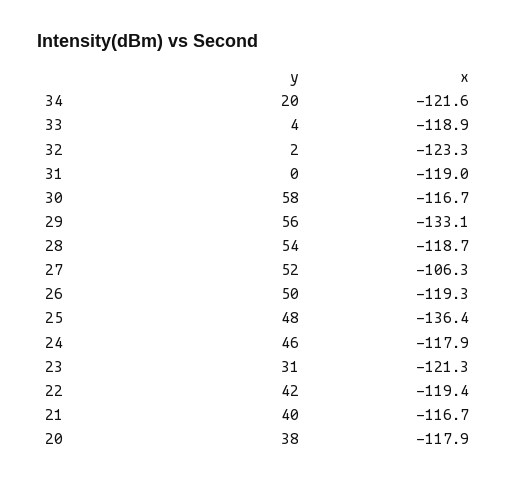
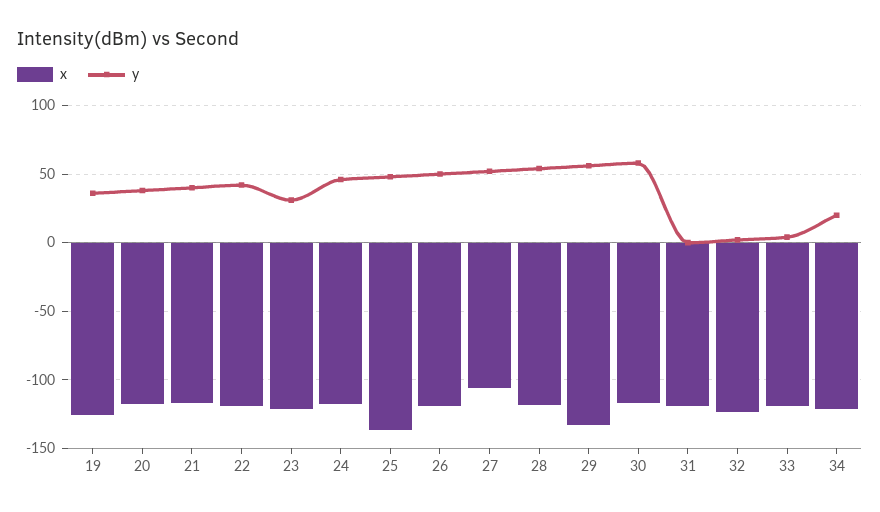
x, 19: none -> -125
y, 19: none -> 35

